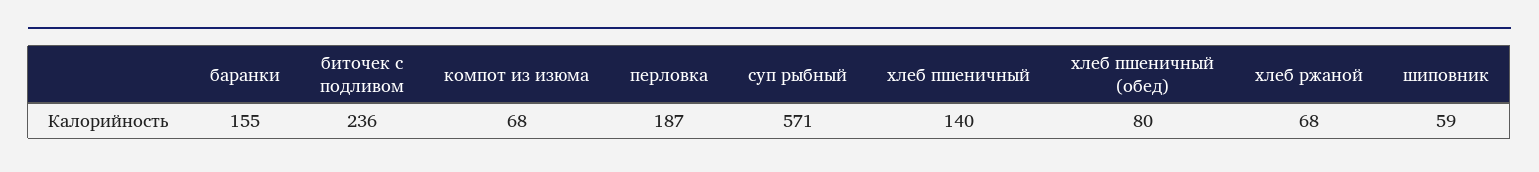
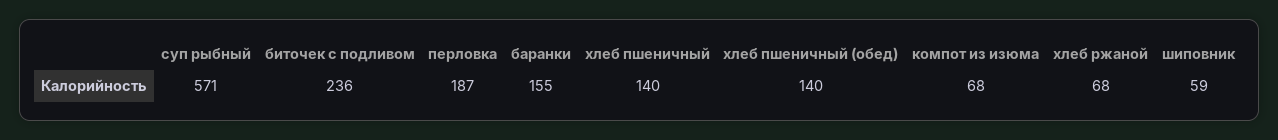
хлеб пшеничный (обед): 80 -> 140

